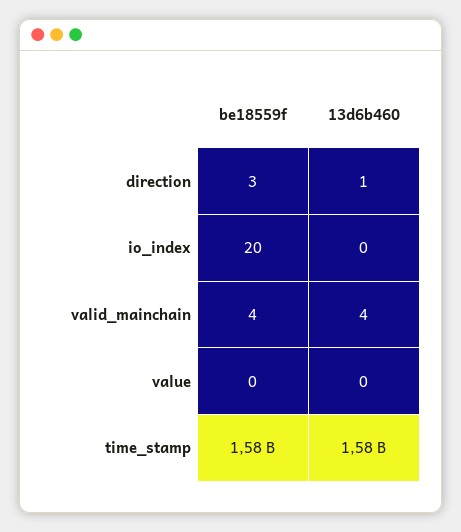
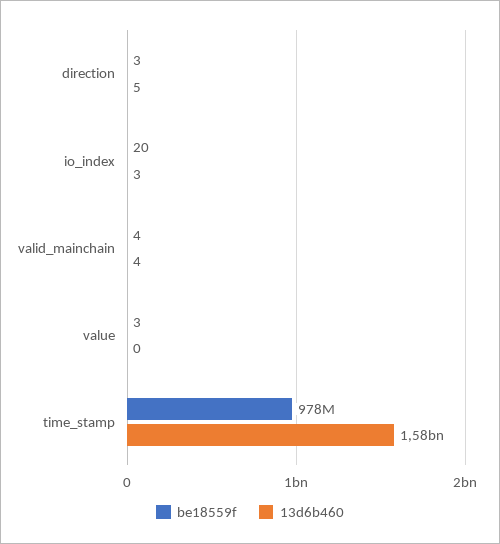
13d6b460, direction: 1 -> 5
13d6b460, io_index: 0 -> 3
be18559f, value: 0 -> 3
be18559f, time_stamp: 1580000000 -> 978000000

